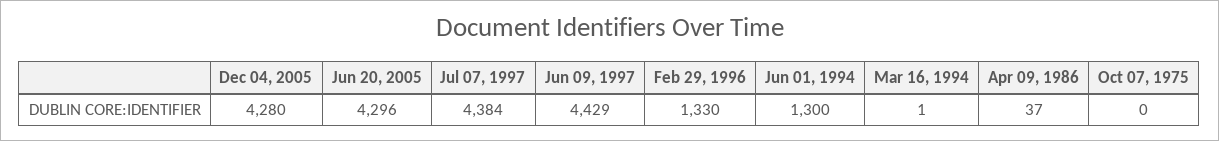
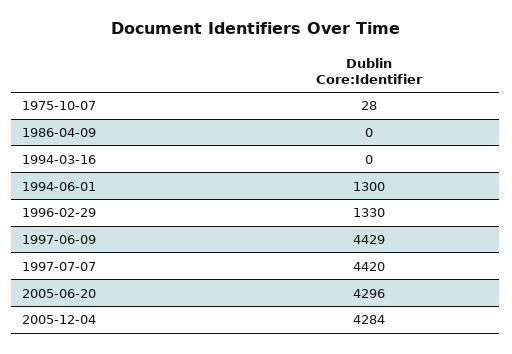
Dec 04, 2005: 4280 -> 4284
Jul 07, 1997: 4384 -> 4420
Mar 16, 1994: 1 -> 0
Apr 09, 1986: 37 -> 0
Oct 07, 1975: 0 -> 28

